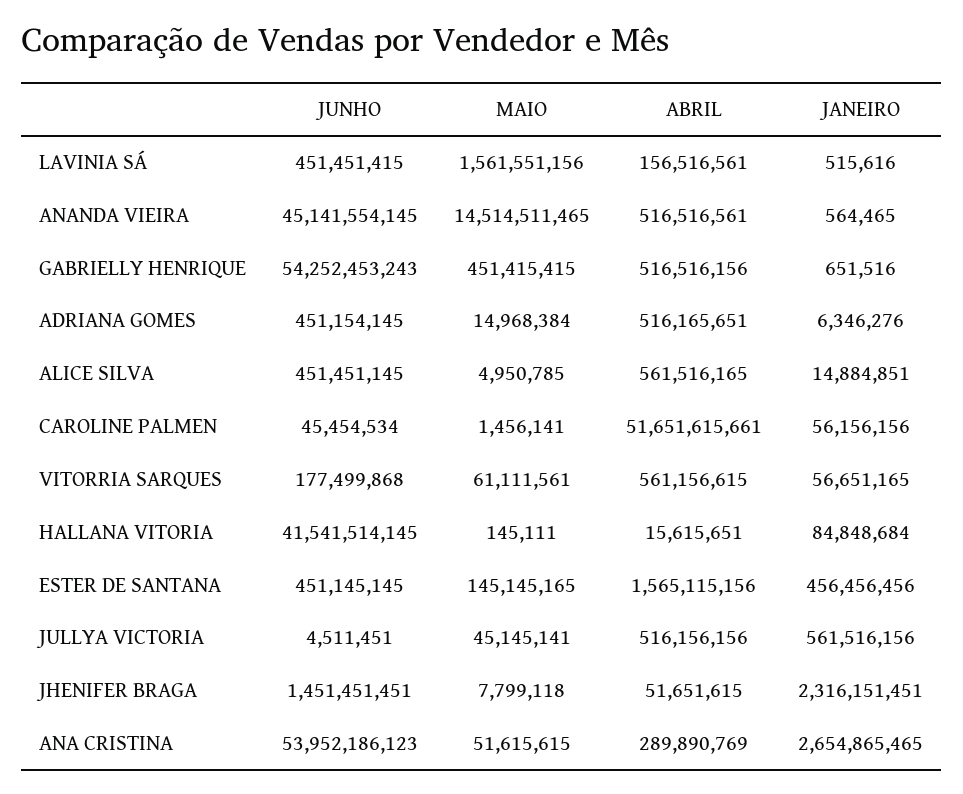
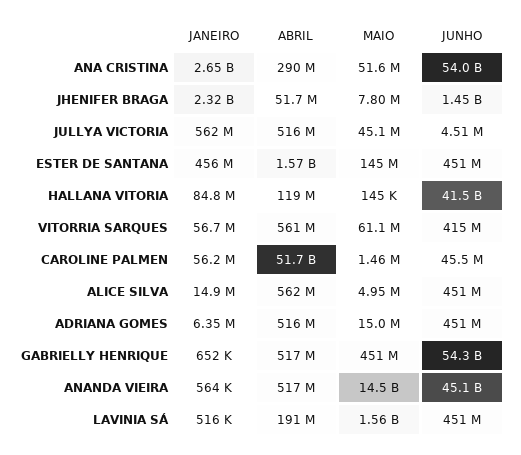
ABRIL, LAVINIA SÁ: 156516561 -> 191000000
JUNHO, VITORRIA SARQUES: 177499868 -> 415000000
ABRIL, HALLANA VITORIA: 15615651 -> 119000000

